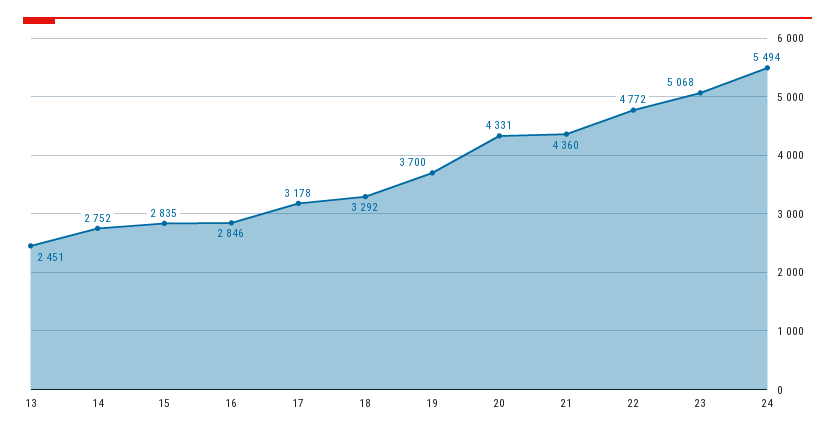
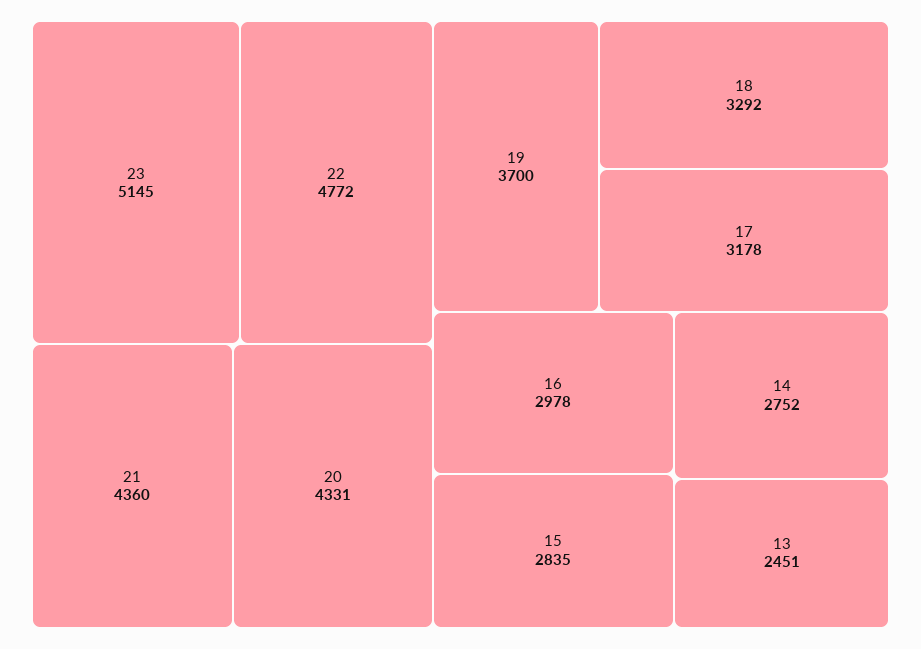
16: 2846 -> 2978
23: 5068 -> 5145
24: 5494 -> none

